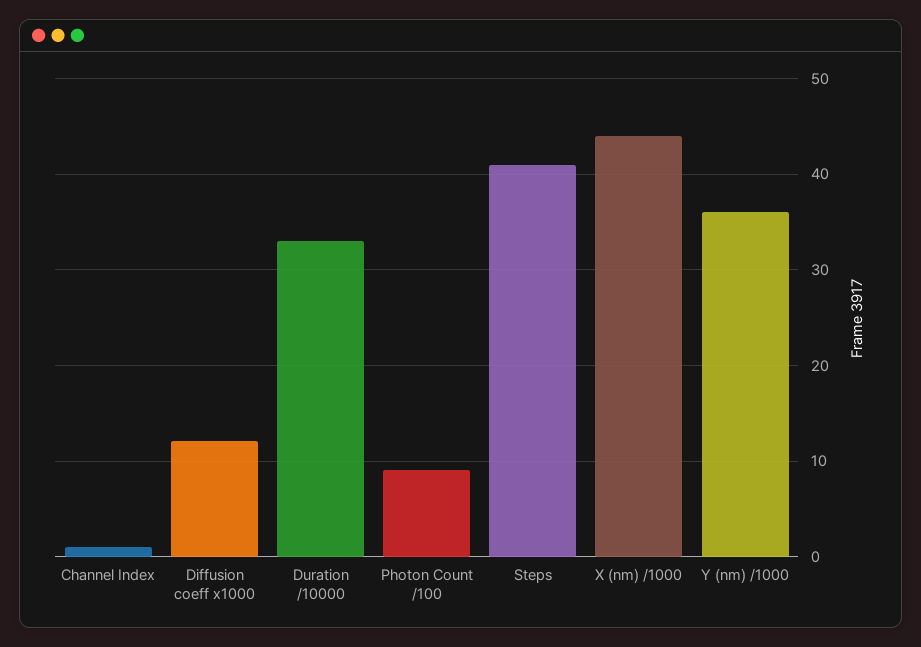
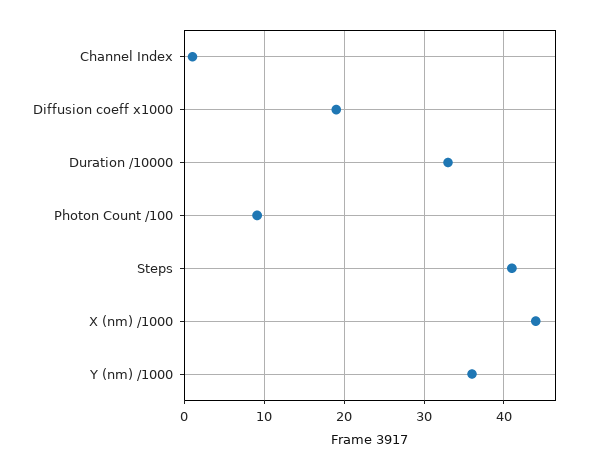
Diffusion coeff x1000: 12 -> 19

